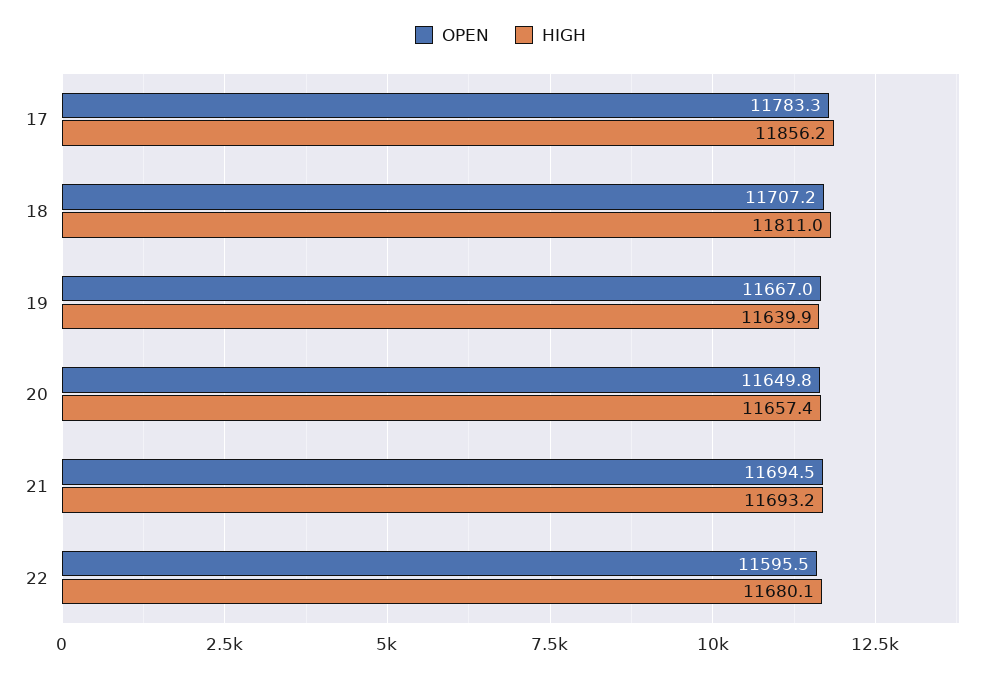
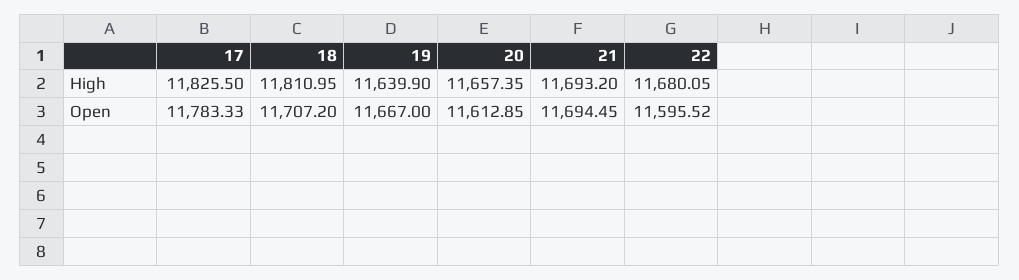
HIGH, 17: 11856.2 -> 11825.5
OPEN, 20: 11649.8 -> 11612.85

